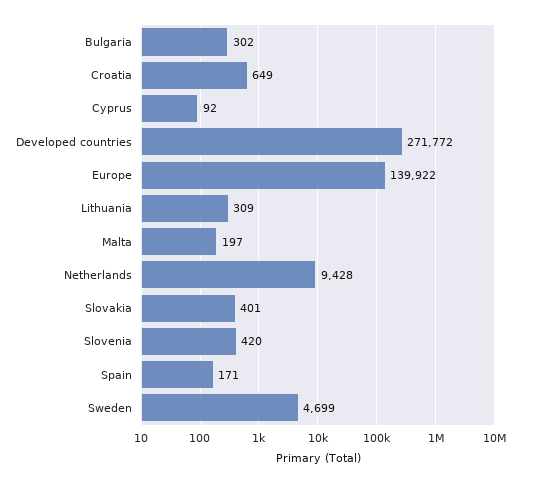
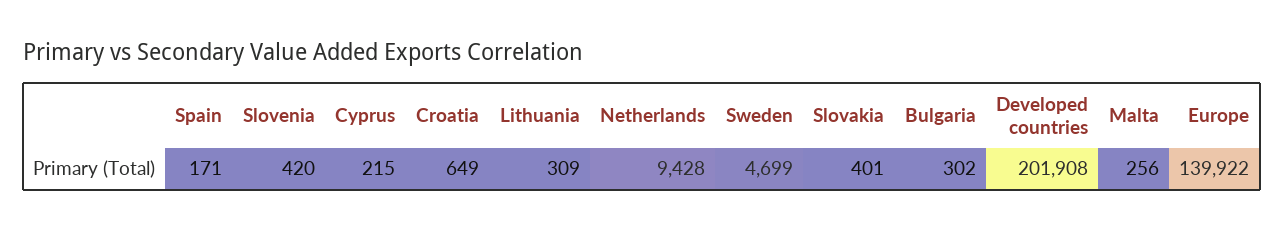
Cyprus: 92 -> 215
Developed countries: 271772 -> 201908
Malta: 197 -> 256

